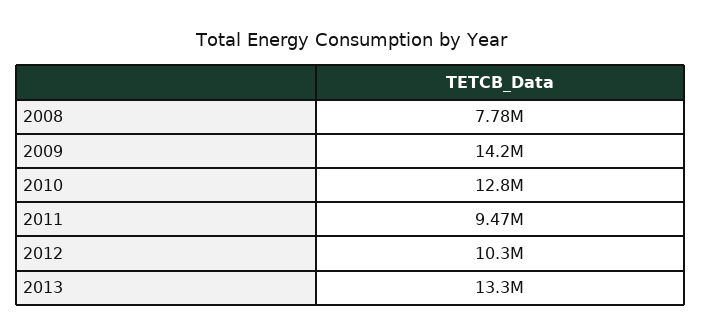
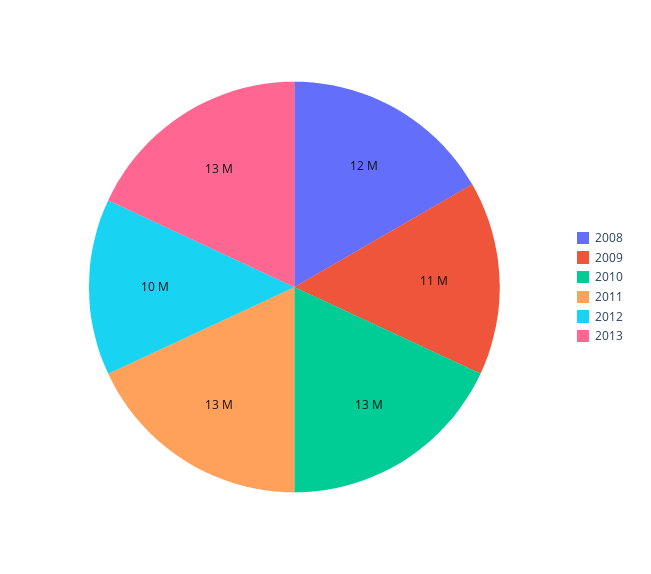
2008: 7780000 -> 12000000
2009: 14200000 -> 11000000
2011: 9470000 -> 13000000

